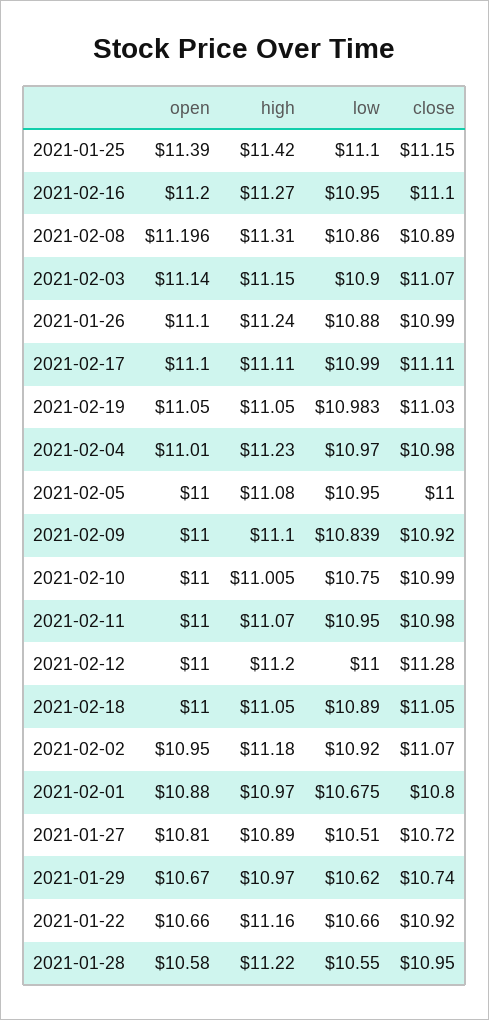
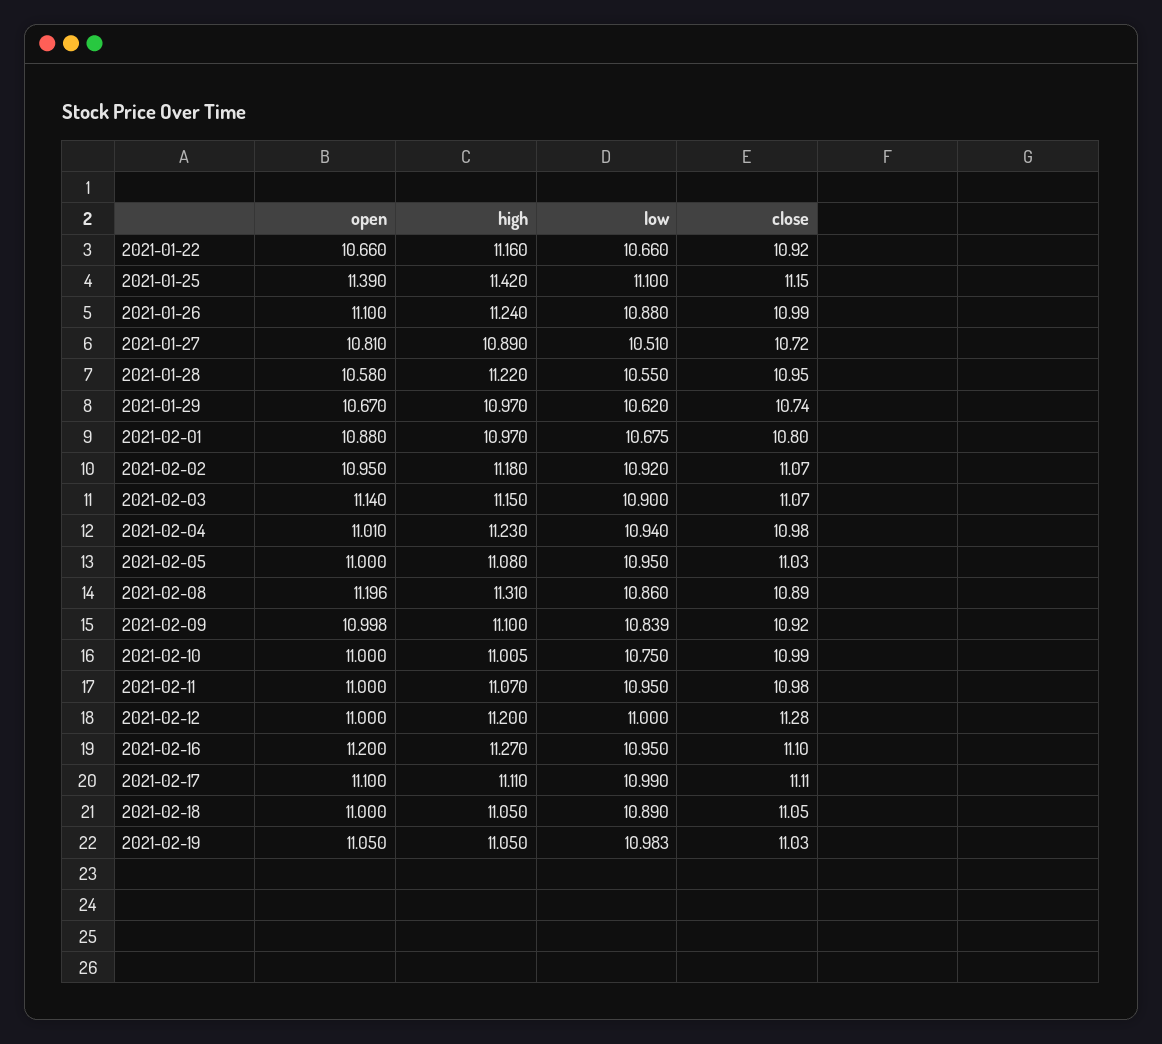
low, 2021-02-04: 10.97 -> 10.94
close, 2021-02-05: 11 -> 11.03
open, 2021-02-09: 11 -> 10.998

